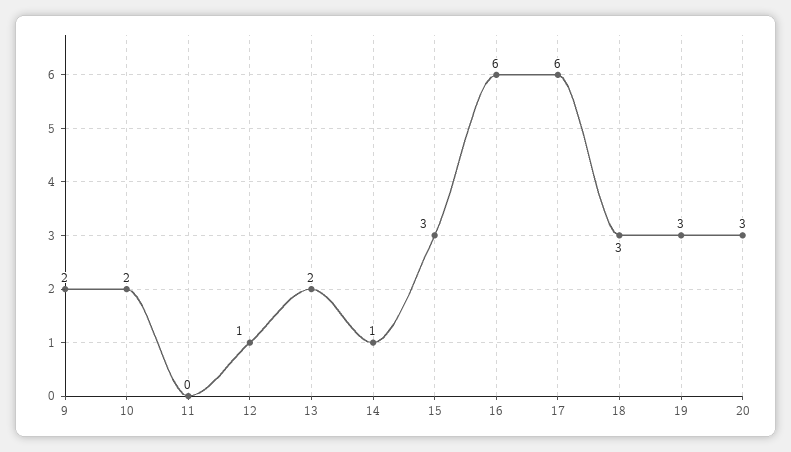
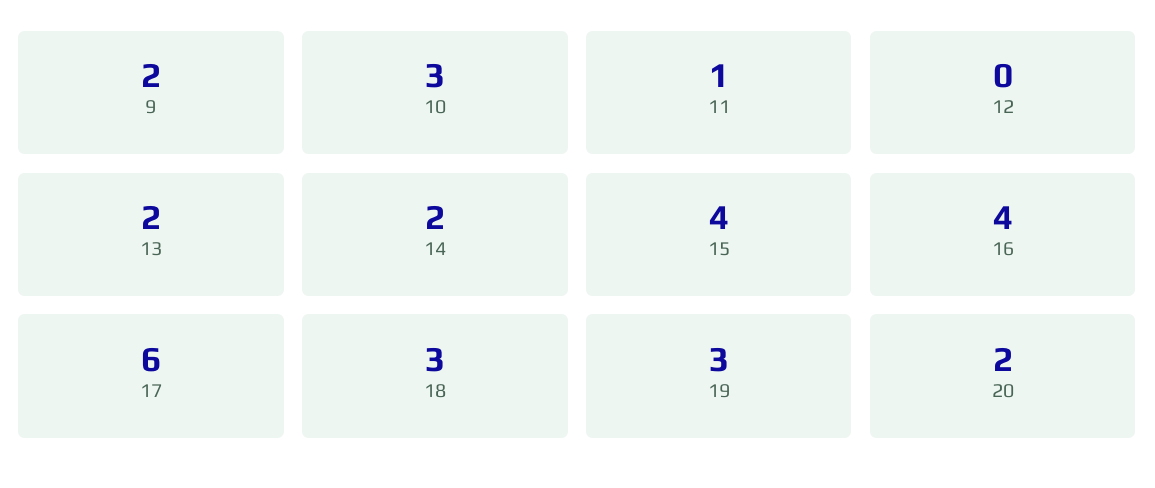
10: 2 -> 3
11: 0 -> 1
12: 1 -> 0
14: 1 -> 2
15: 3 -> 4
16: 6 -> 4
20: 3 -> 2

